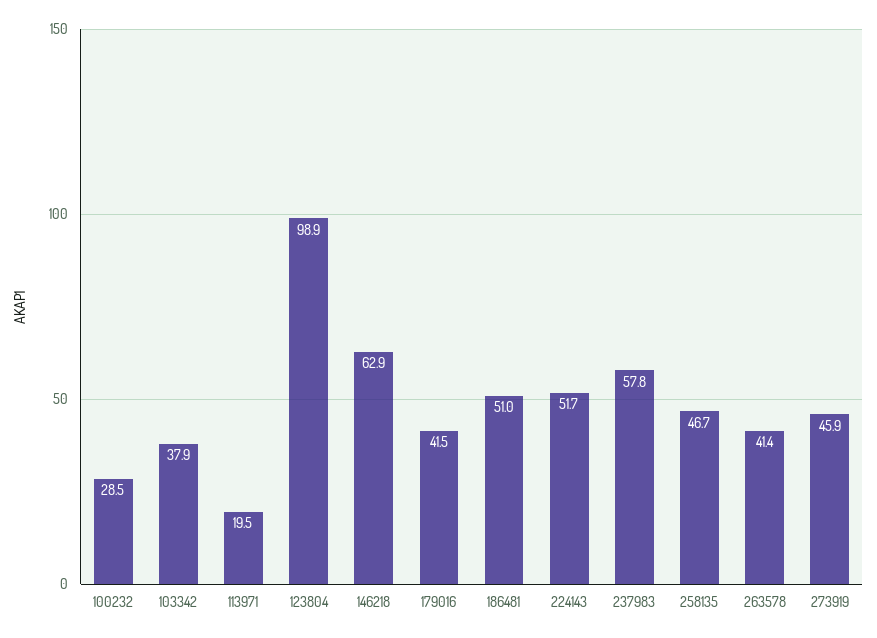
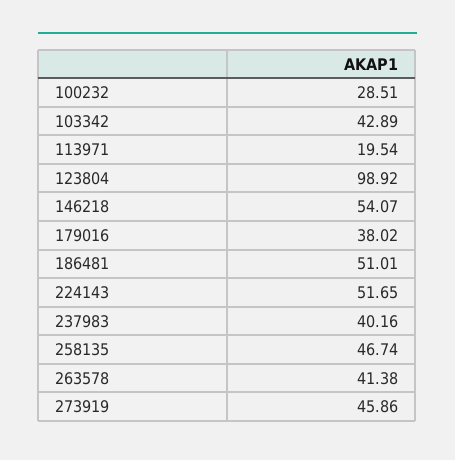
103342: 37.9 -> 42.89
146218: 62.9 -> 54.07
179016: 41.5 -> 38.02
237983: 57.8 -> 40.16

